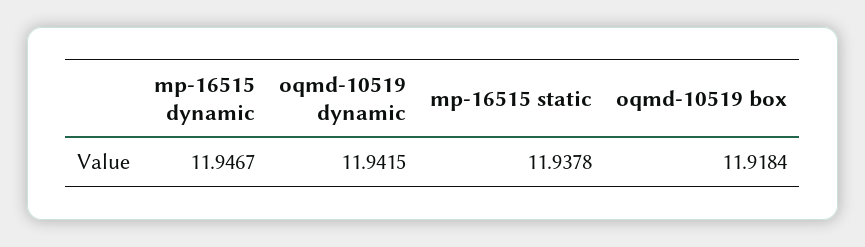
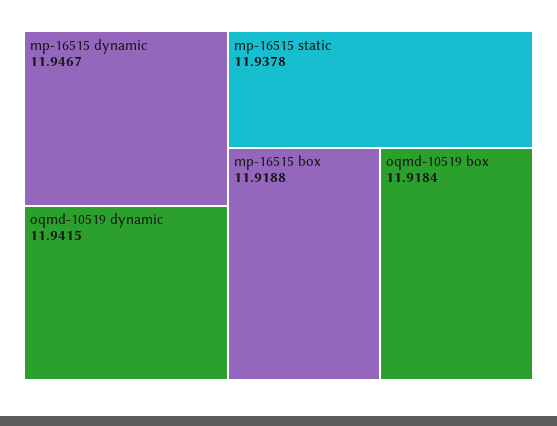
mp-16515 box: none -> 11.9188

